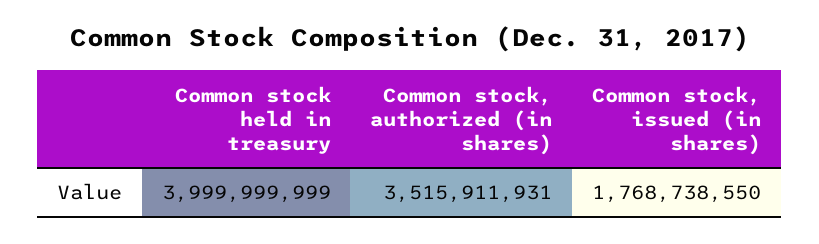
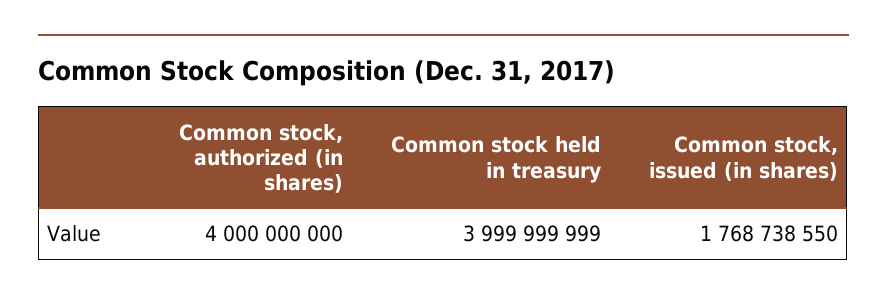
Common stock, authorized (in shares): 3515911931 -> 4000000000

